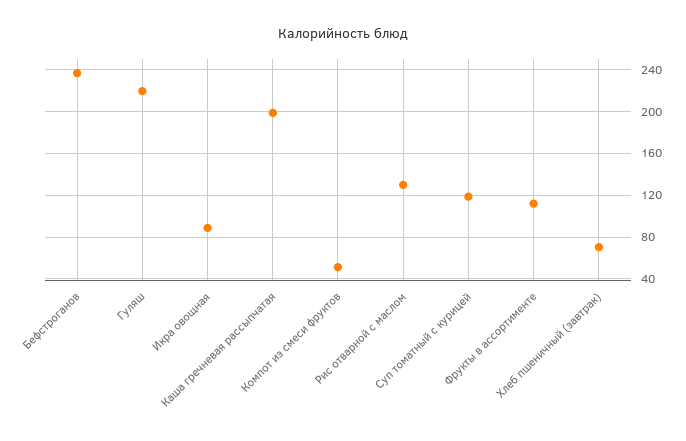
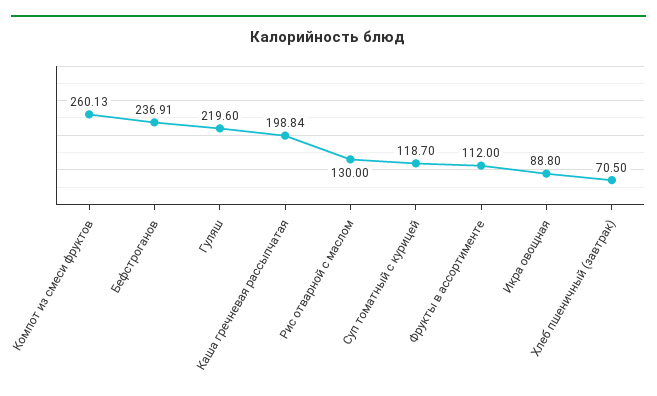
Компот из смеси фруктов: 50 -> 260.13

